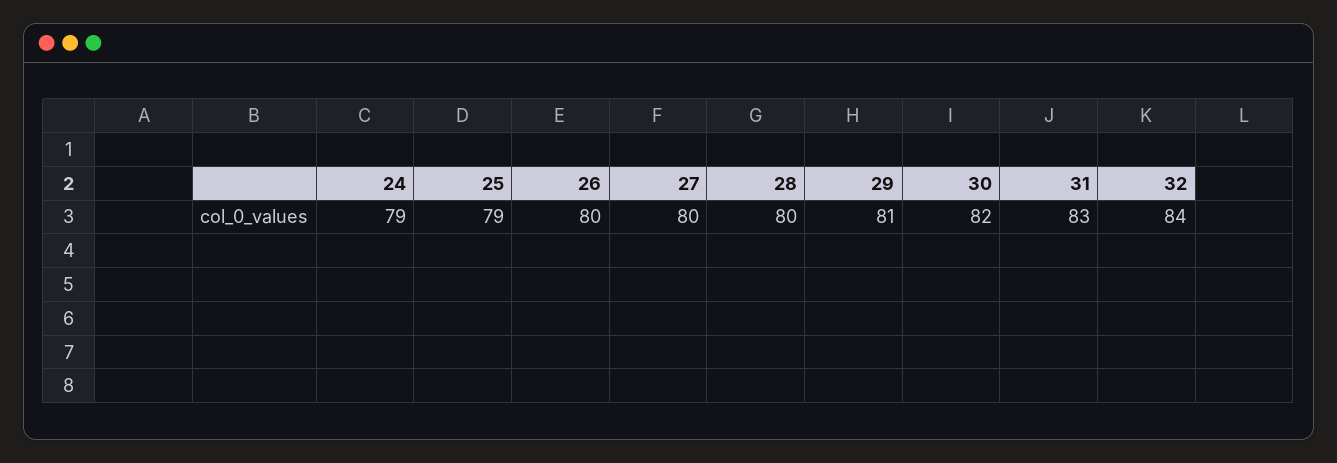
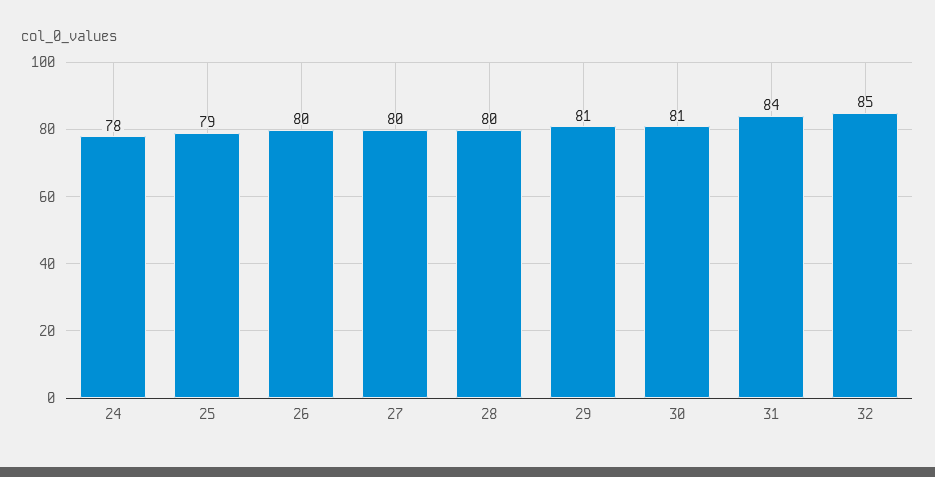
24: 79 -> 78
30: 82 -> 81
31: 83 -> 84
32: 84 -> 85

